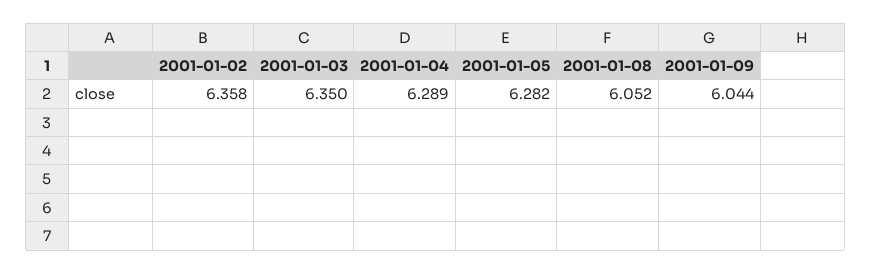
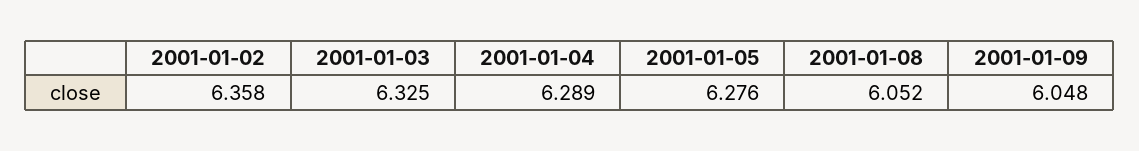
2001-01-03: 6.35 -> 6.325
2001-01-05: 6.282 -> 6.276
2001-01-09: 6.044 -> 6.048

